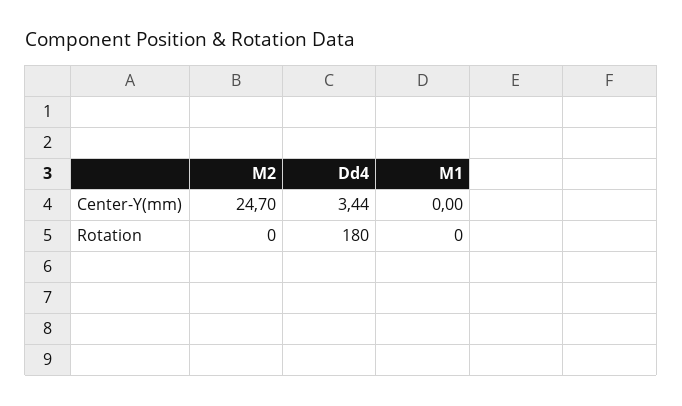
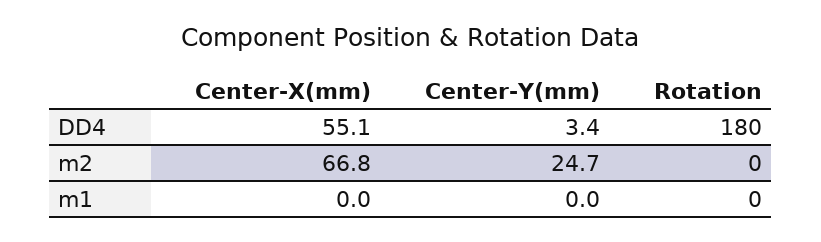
Dd4, Center-X(mm): none -> 55.1
M2, Center-X(mm): none -> 66.8
M1, Center-X(mm): none -> 0

